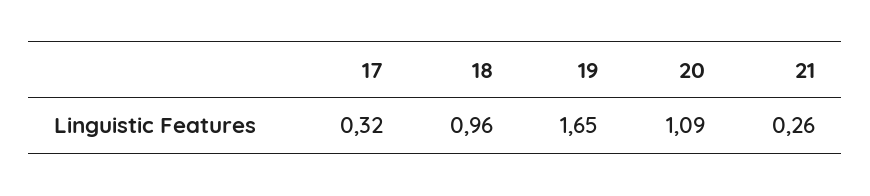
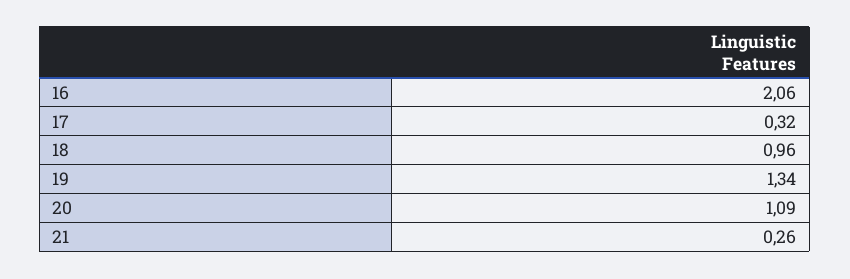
19: 1.65 -> 1.34
16: none -> 2.06

